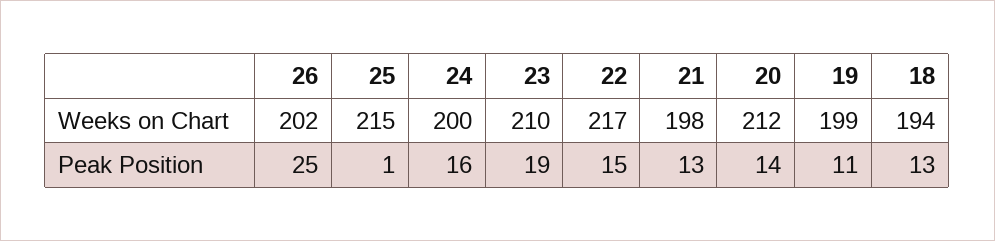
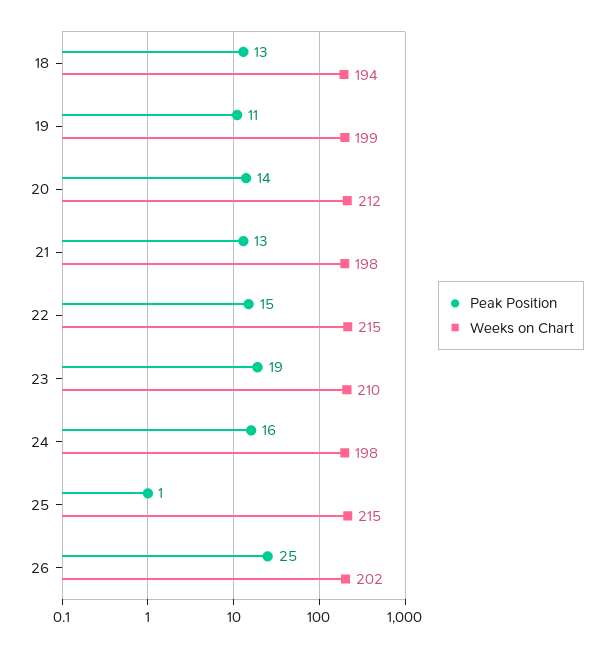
Weeks on Chart, 24: 200 -> 198
Weeks on Chart, 22: 217 -> 215

